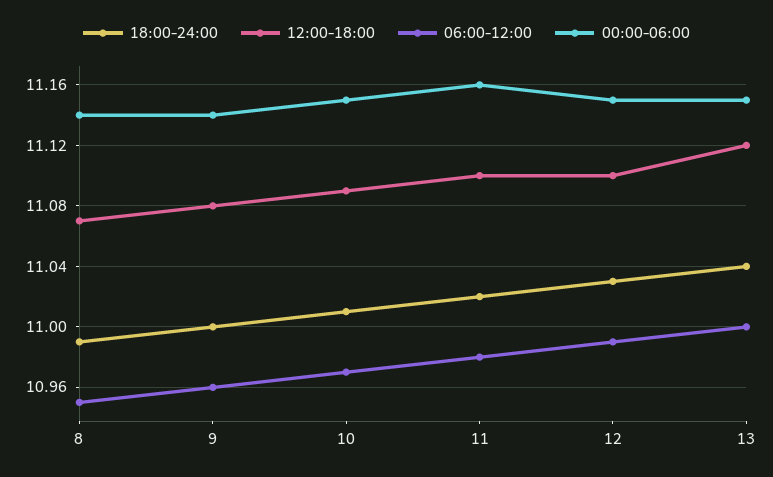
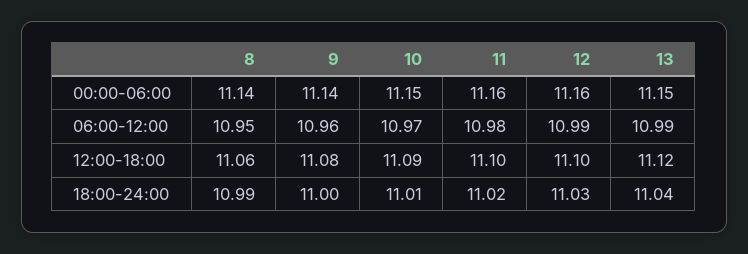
12:00-18:00, 8: 11.07 -> 11.06
00:00-06:00, 12: 11.15 -> 11.16
06:00-12:00, 13: 11 -> 10.99

